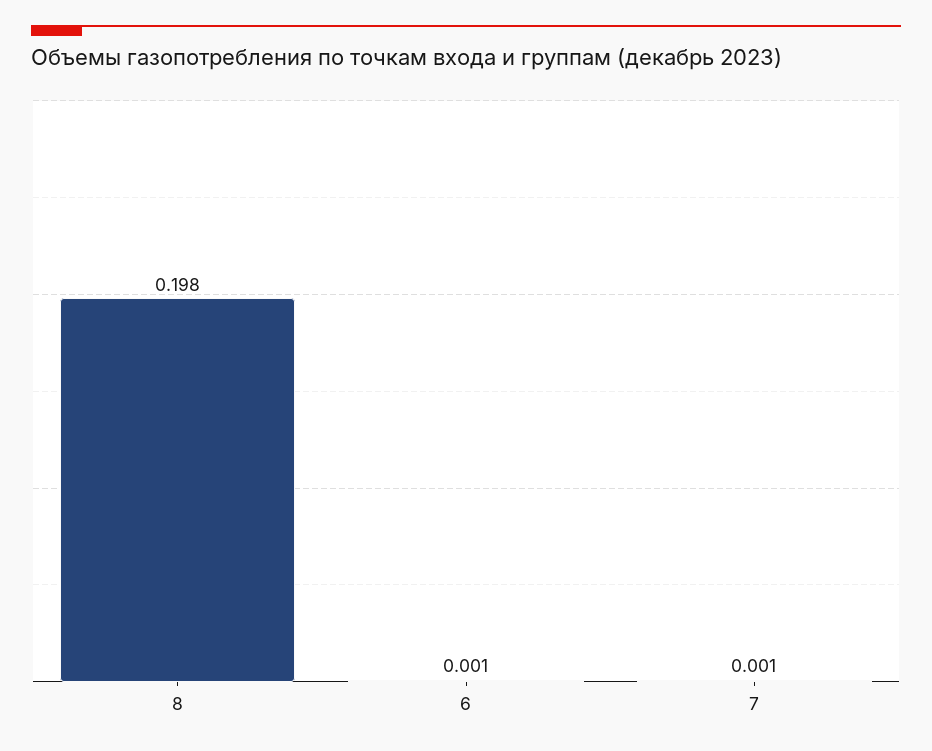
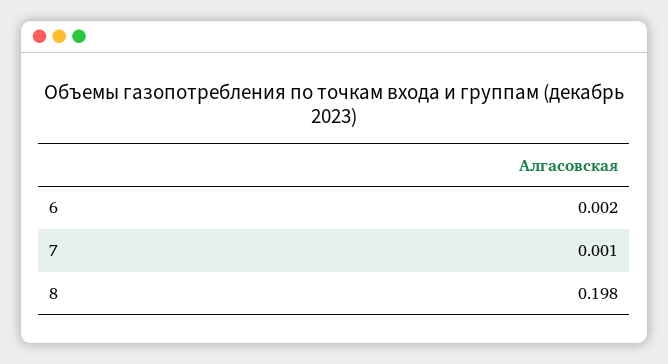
6: 0.001 -> 0.002

